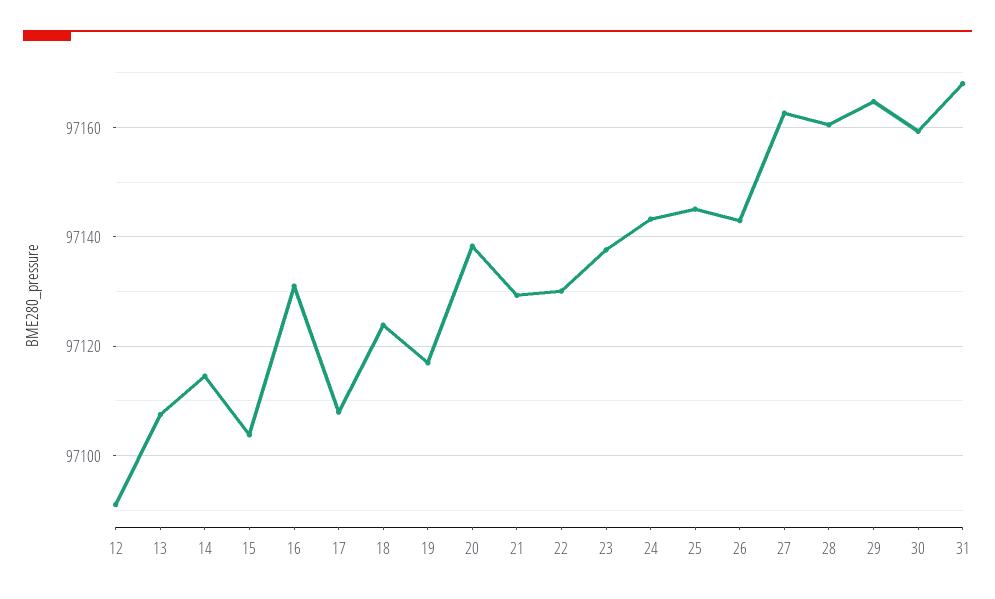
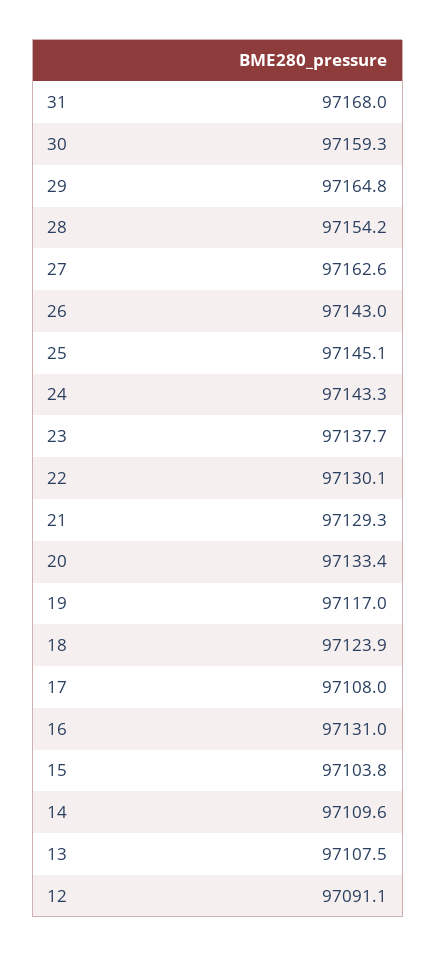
14: 97114 -> 97109.6
20: 97138 -> 97133.4
28: 97160 -> 97154.2

